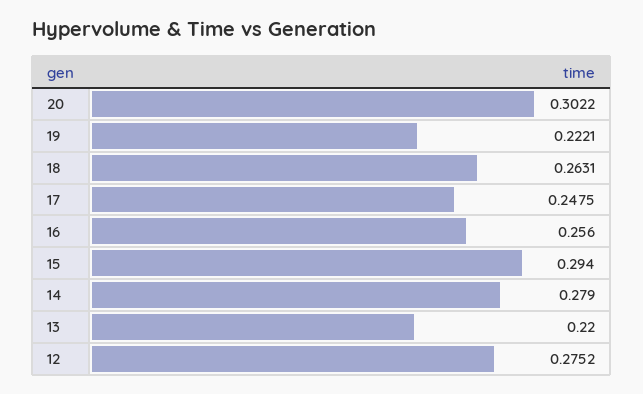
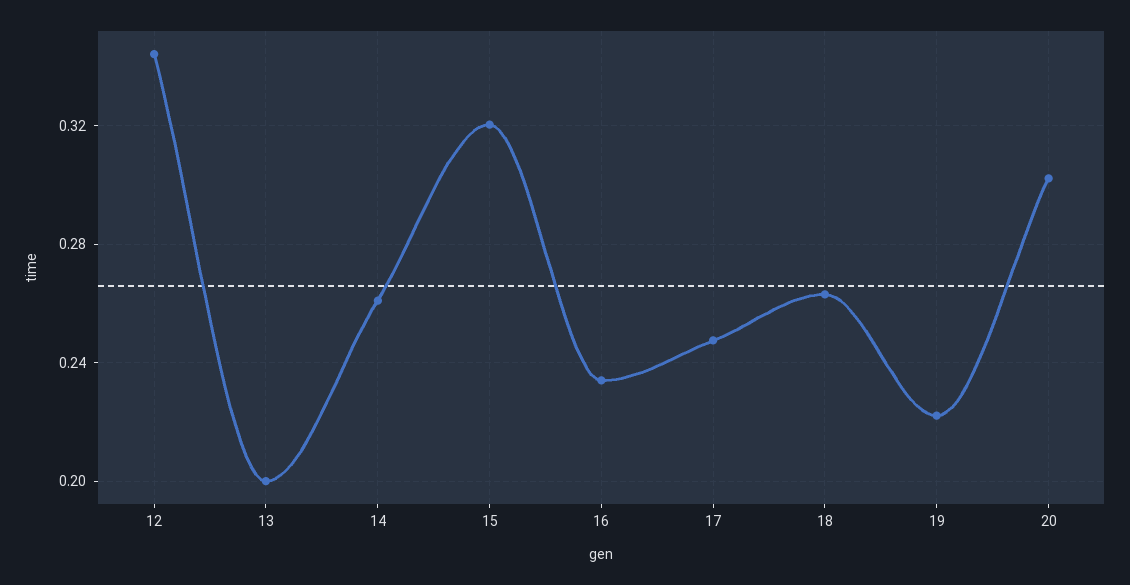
16: 0.256 -> 0.235
15: 0.294 -> 0.32
14: 0.279 -> 0.26
13: 0.22 -> 0.2
12: 0.2752 -> 0.345

